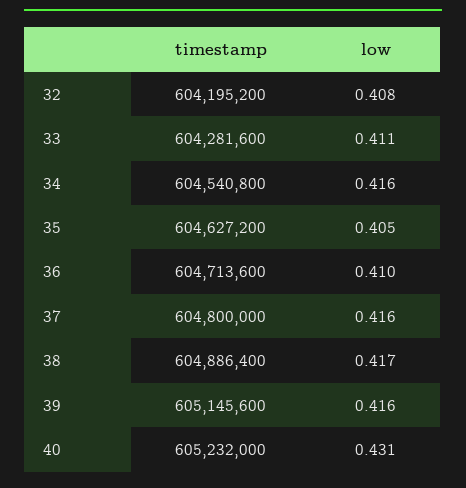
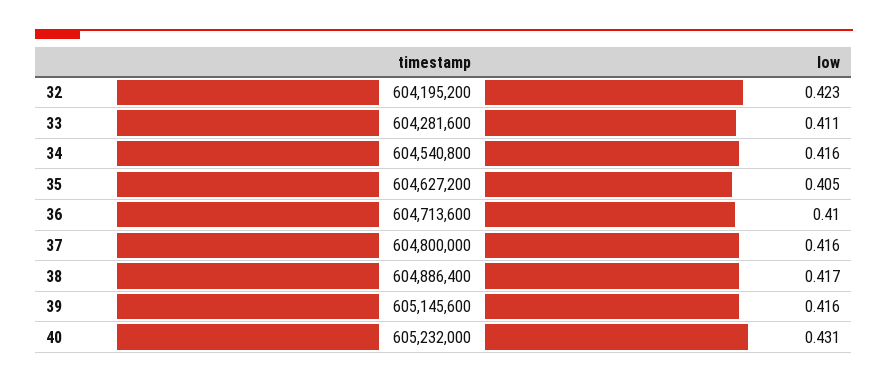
low, 32: 0.408 -> 0.423

